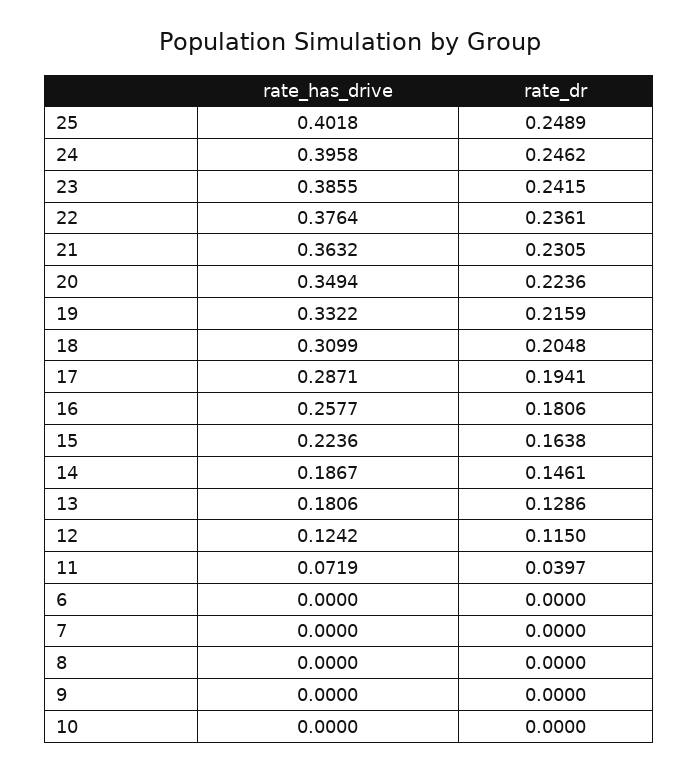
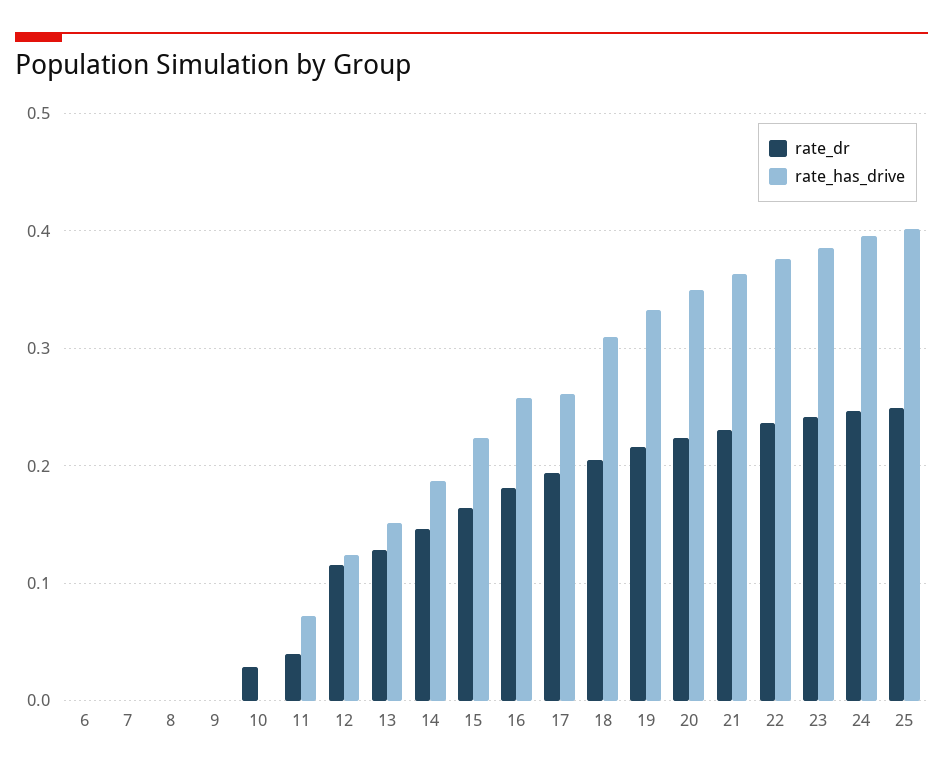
rate_has_drive, 17: 0.2871 -> 0.26
rate_has_drive, 13: 0.1806 -> 0.15
rate_dr, 10: 0 -> 0.03

